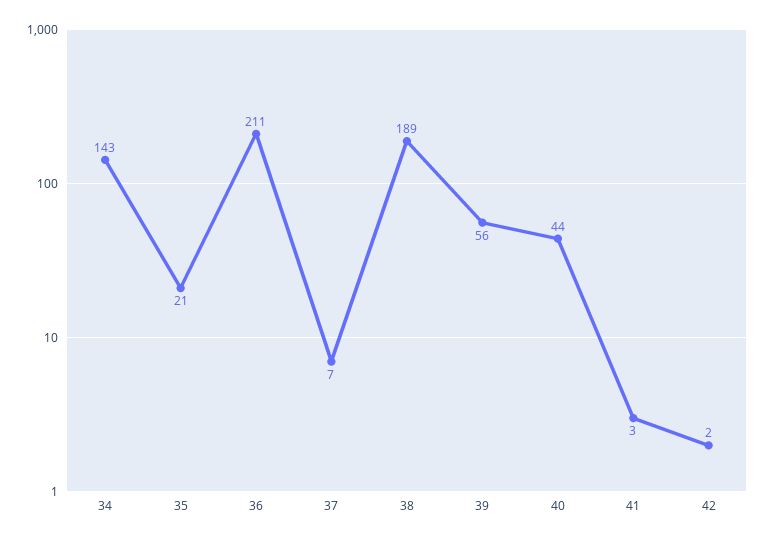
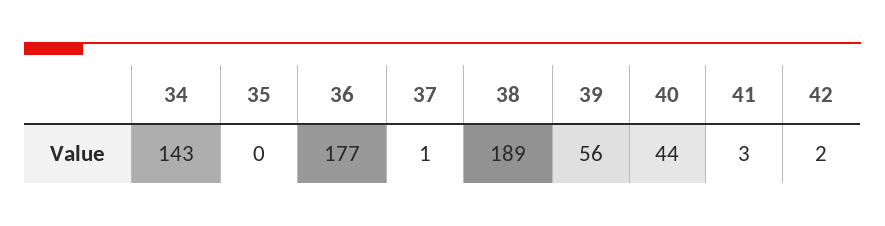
35: 21 -> 0
36: 211 -> 177
37: 7 -> 1

